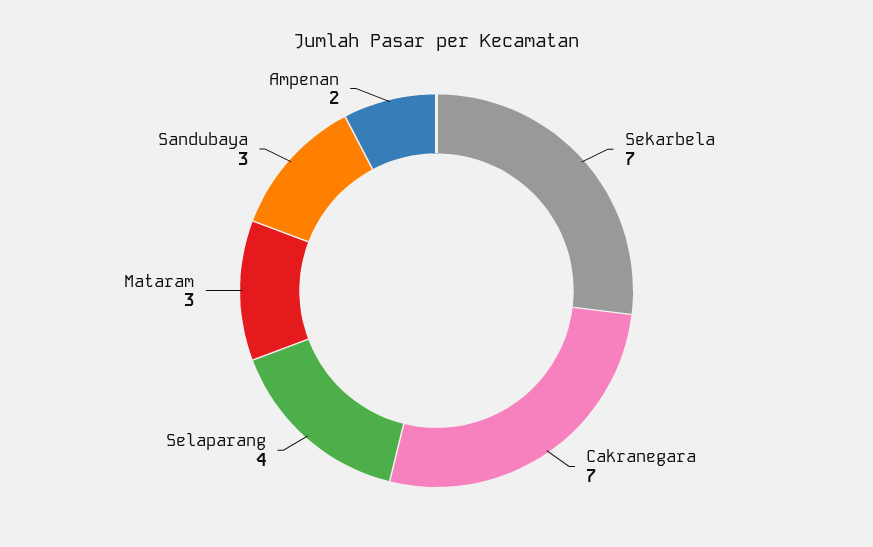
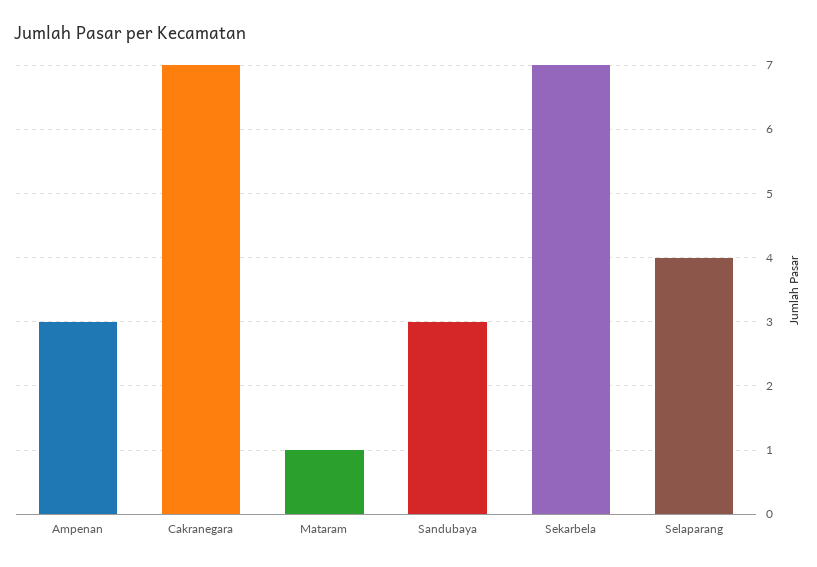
Mataram: 3 -> 1
Ampenan: 2 -> 3

